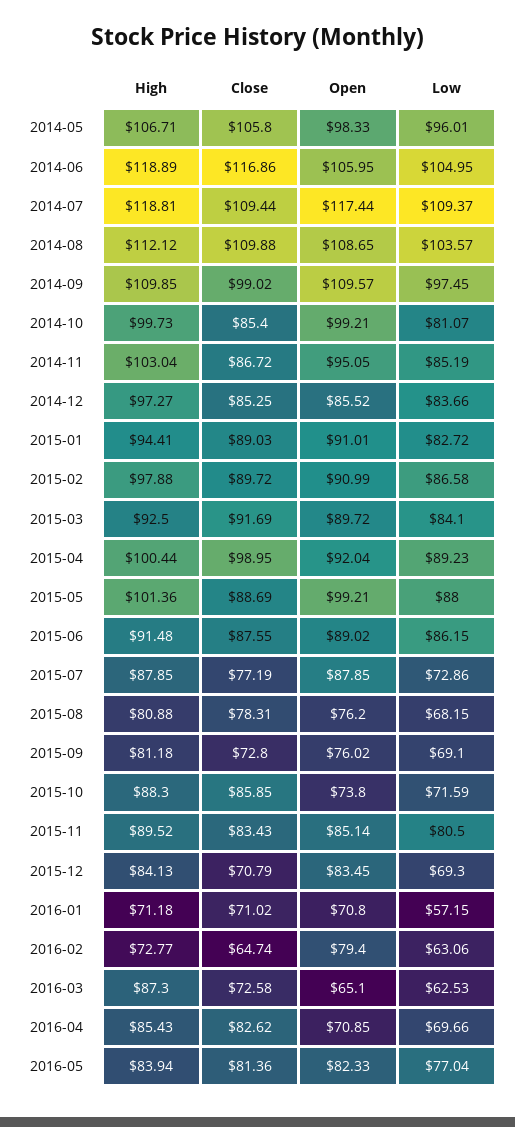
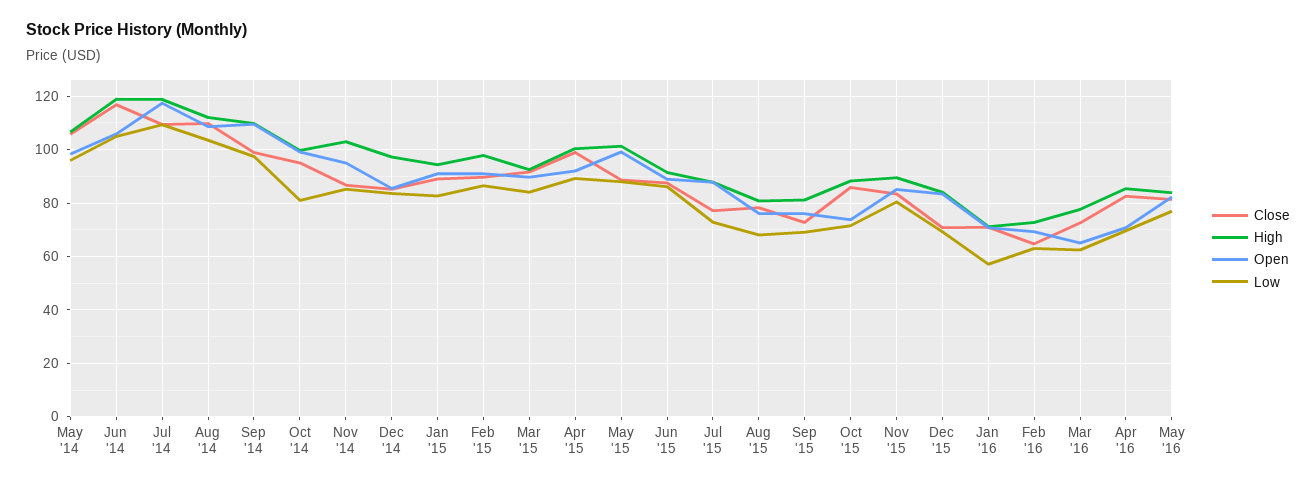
Close, 2014-10: 85.4 -> 95
Open, 2016-02: 79.4 -> 70
High, 2016-03: 87.3 -> 77.5

